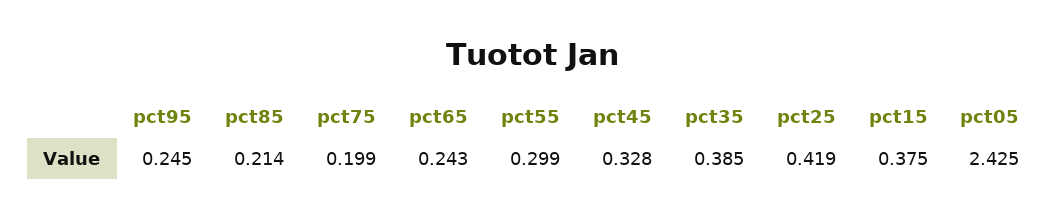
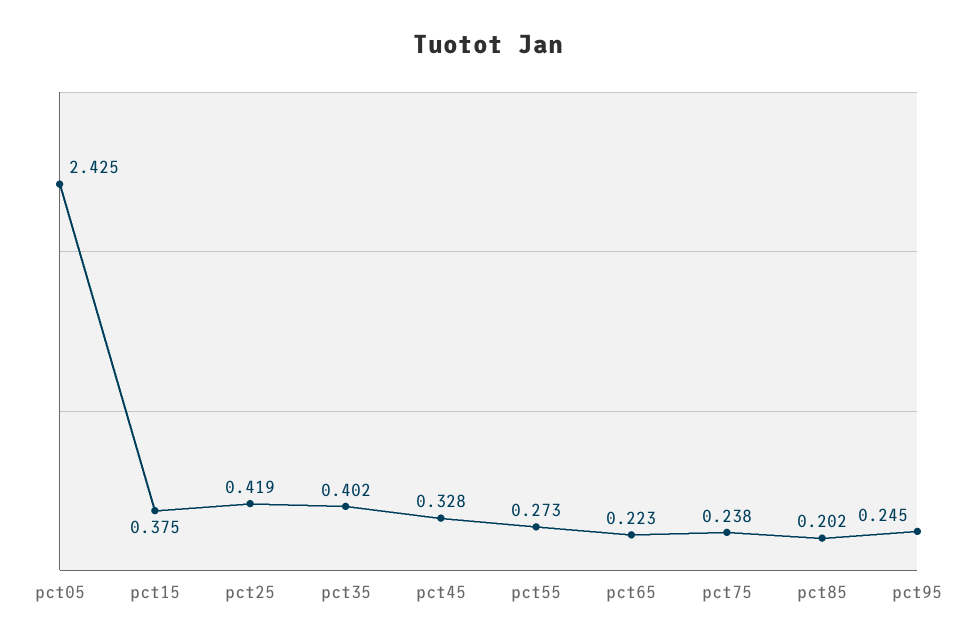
pct85: 0.214 -> 0.202
pct75: 0.199 -> 0.238
pct65: 0.243 -> 0.223
pct55: 0.299 -> 0.273
pct35: 0.385 -> 0.402

